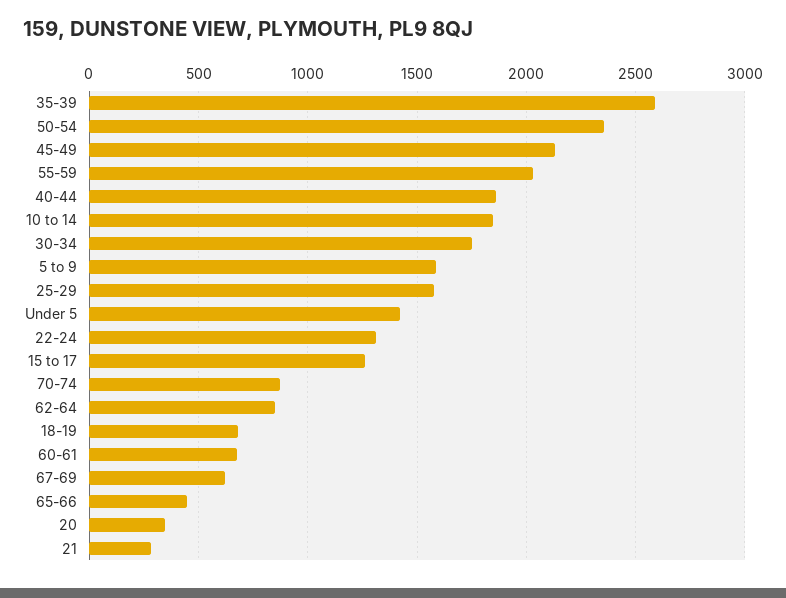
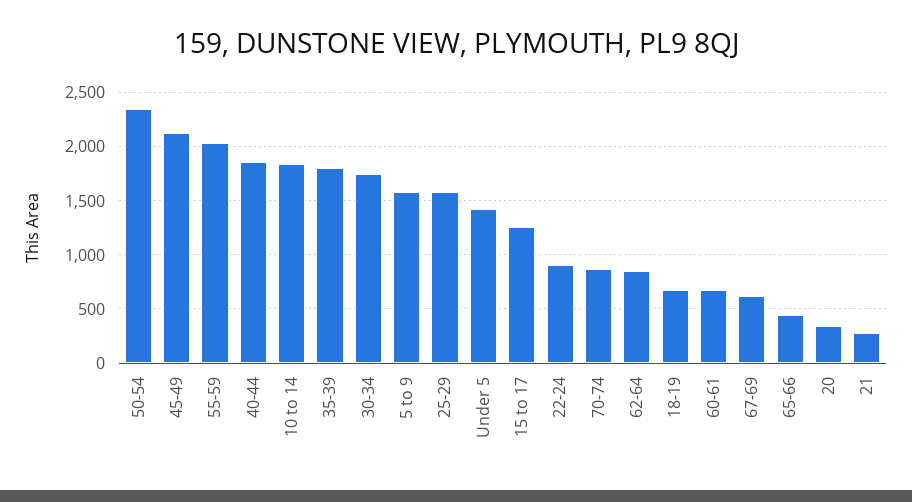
35-39: 2600 -> 1800
22-24: 1300 -> 900

